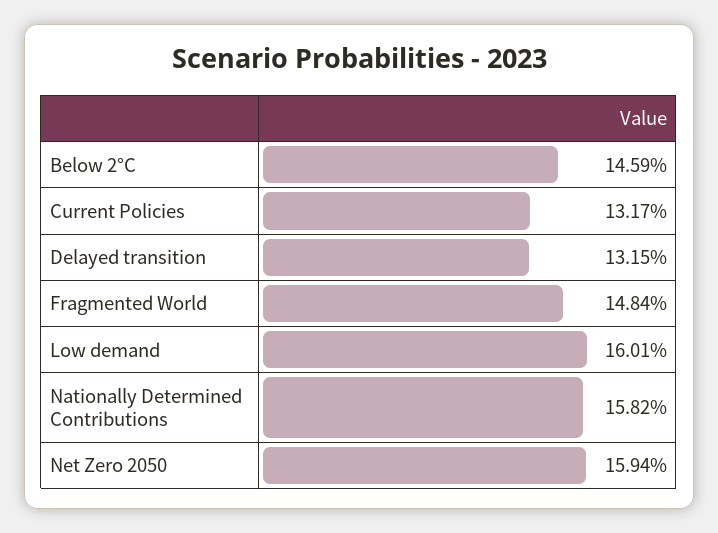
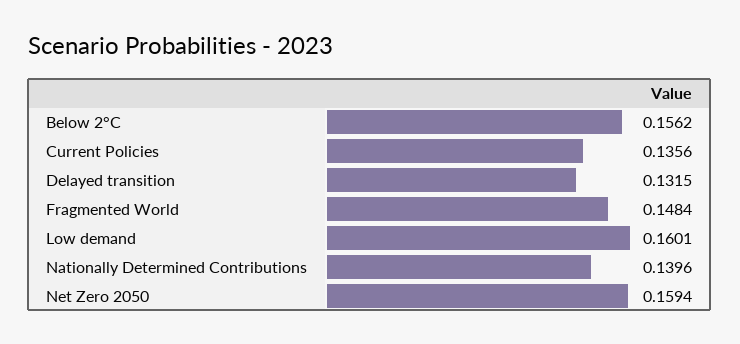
Below 2°C: 0.1459 -> 0.1562
Current Policies: 0.1317 -> 0.1356
Nationally Determined Contributions: 0.1582 -> 0.1396

